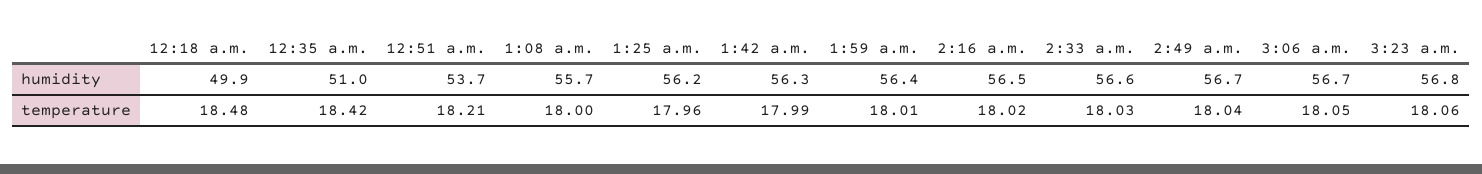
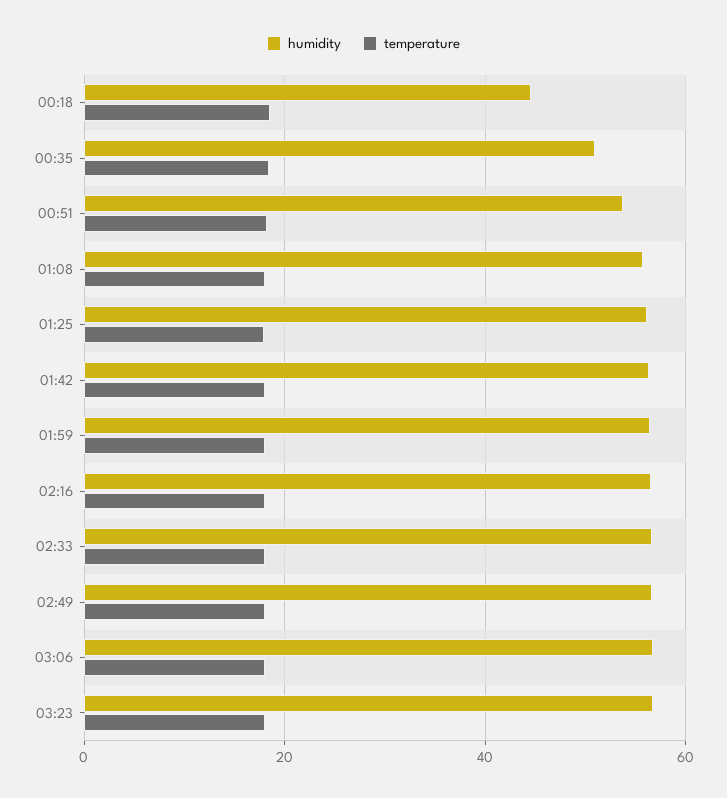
humidity, 12:18 a.m.: 49.9 -> 44

